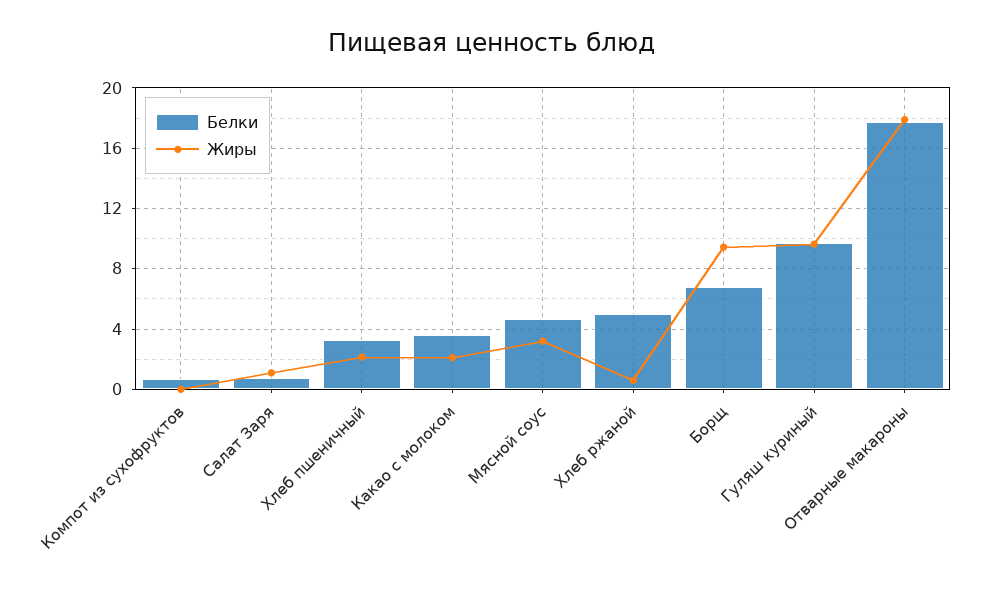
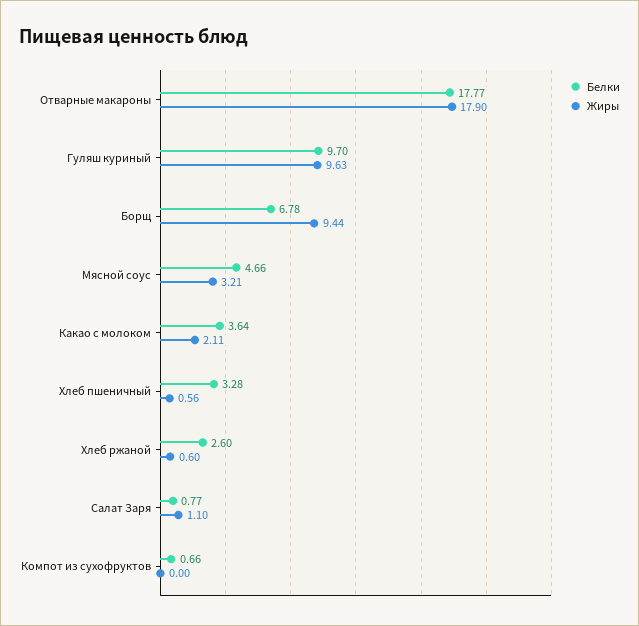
Жиры, Хлеб пшеничный: 2 -> 0.56
Белки, Хлеб ржаной: 5 -> 2.6

